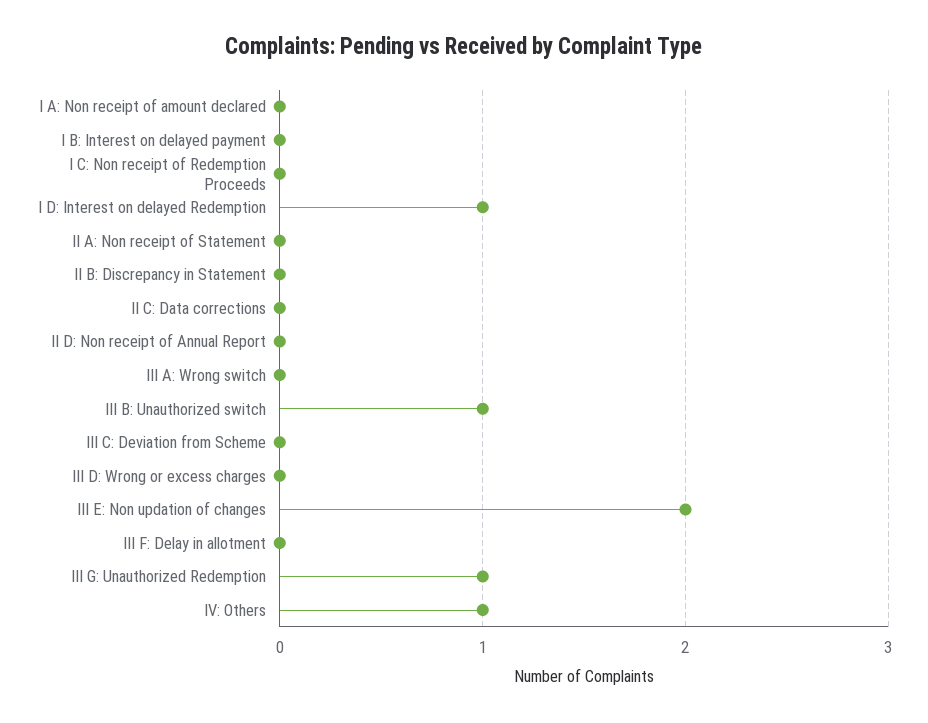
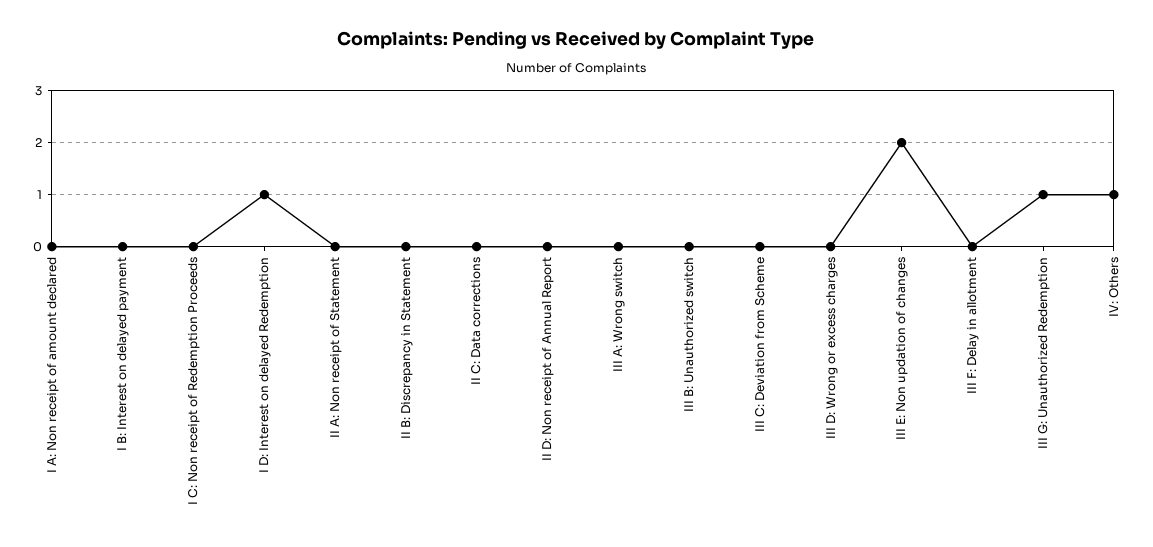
III B: Unauthorized switch: 1 -> 0

